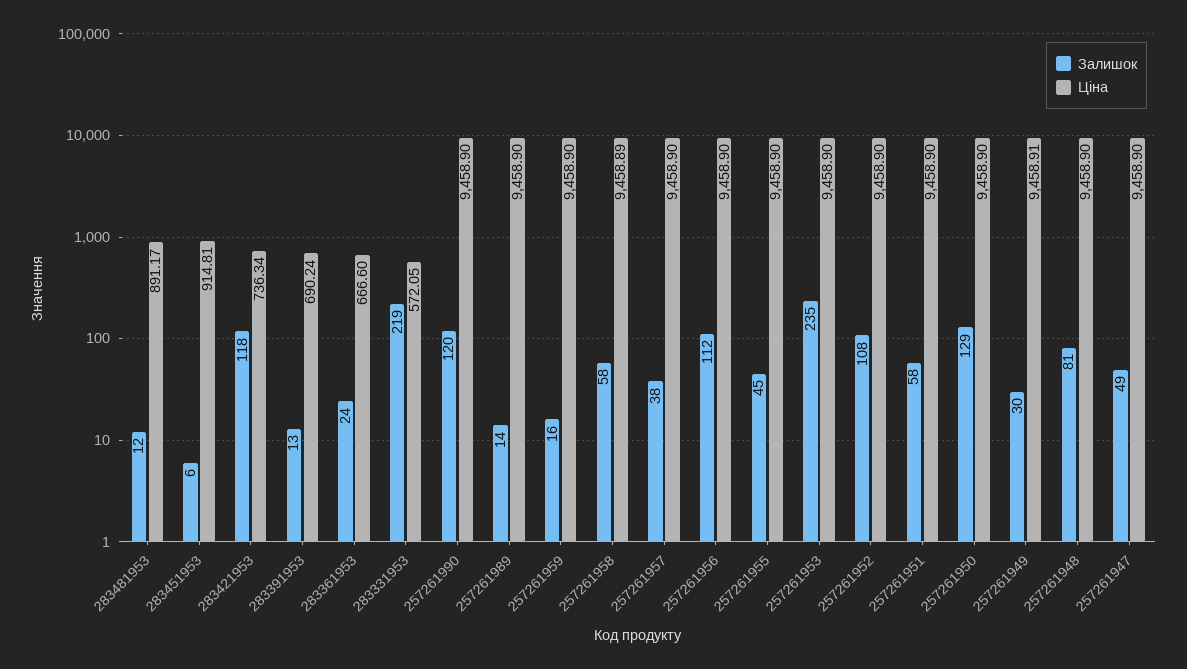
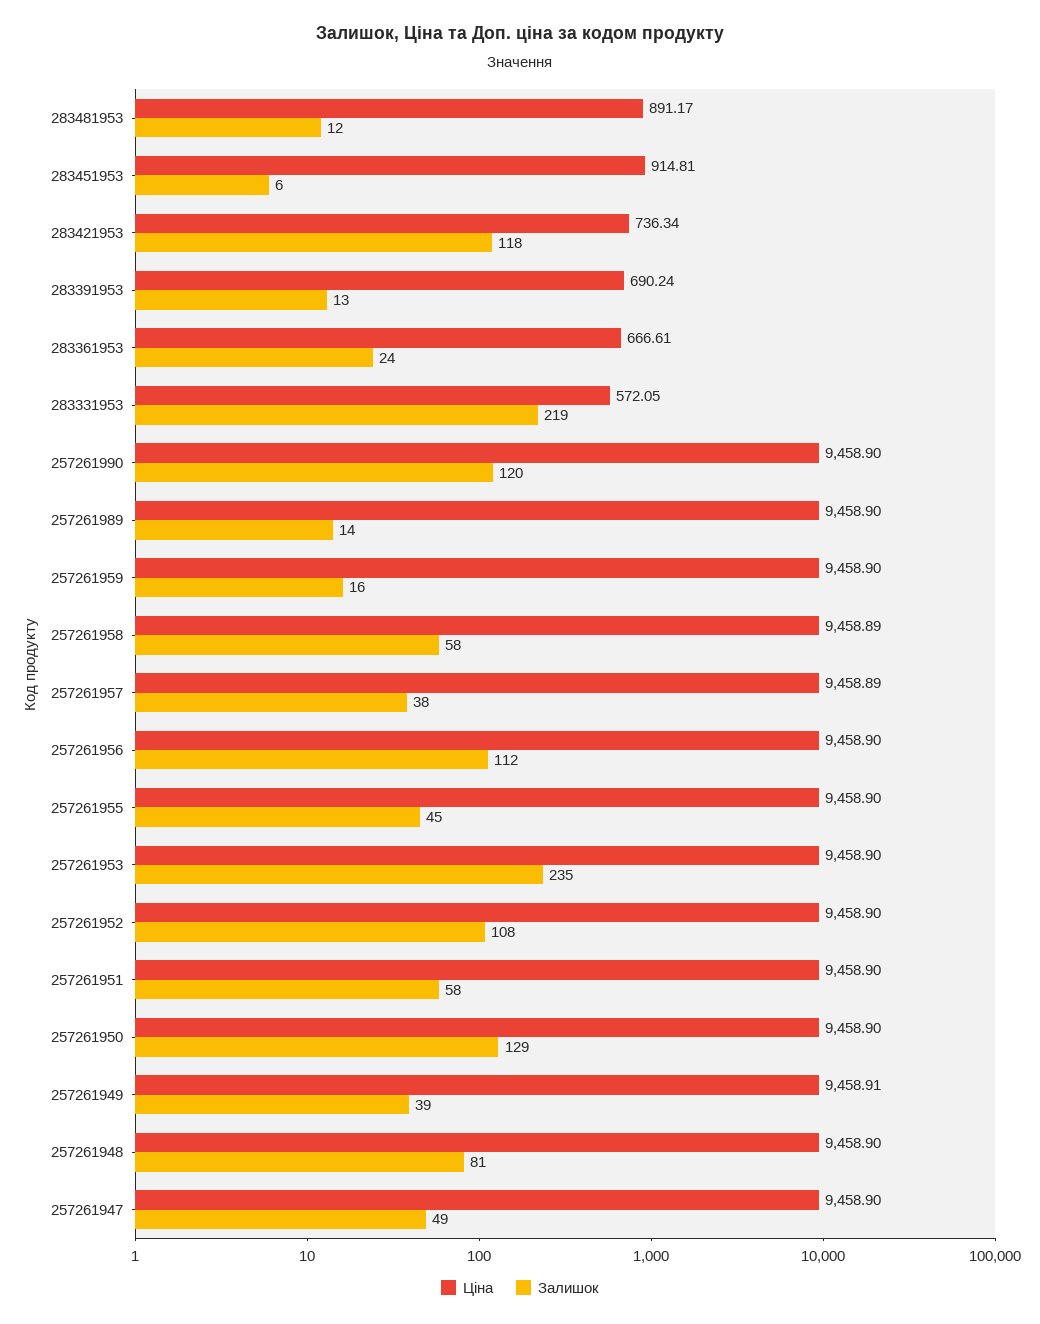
Ціна, 283361953: 666.6 -> 666.61
Ціна, 257261957: 9458.9 -> 9458.89
Залишок, 257261949: 30 -> 39

